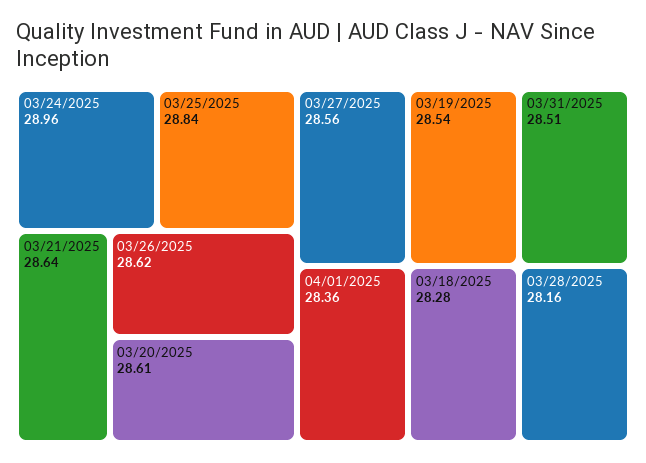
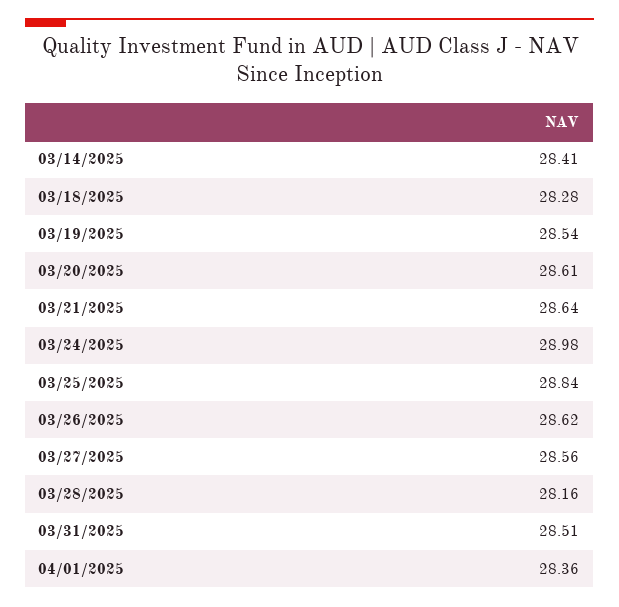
03/24/2025: 28.96 -> 28.98
03/14/2025: none -> 28.41

